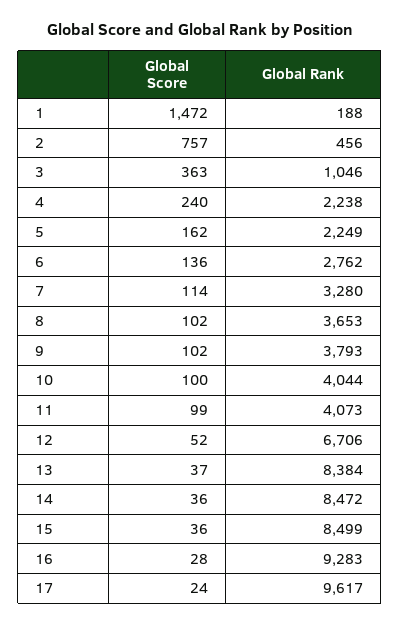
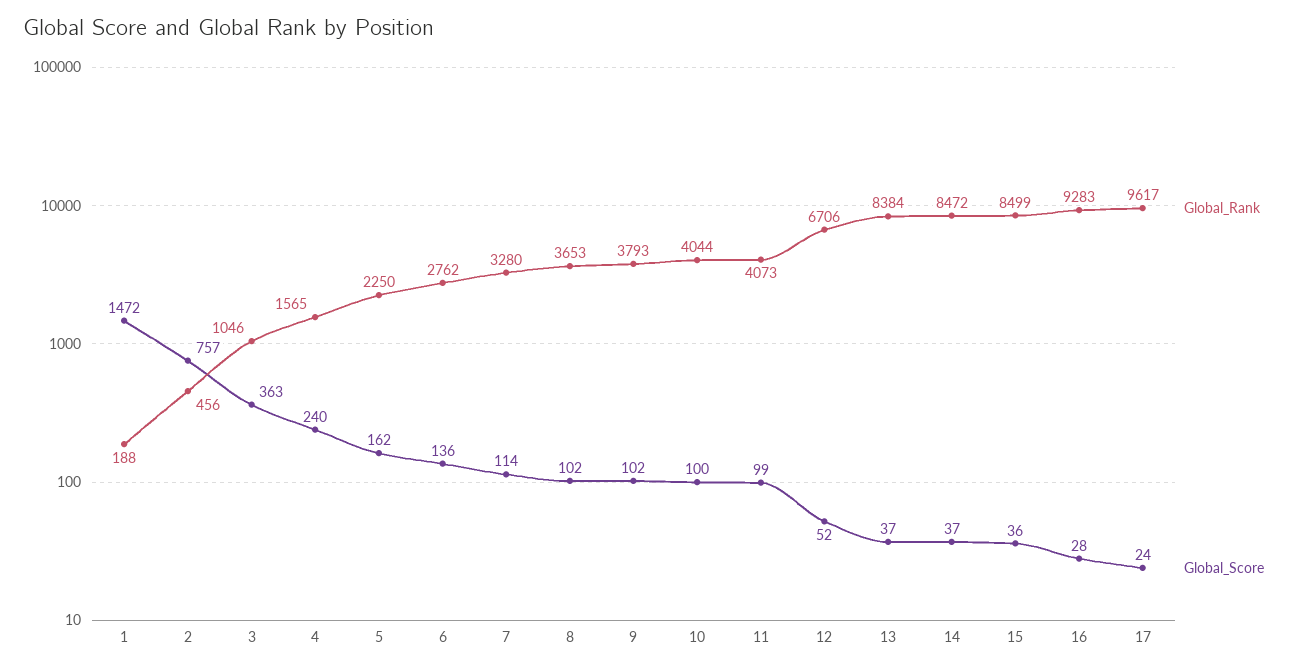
Global Rank, 4: 2238 -> 1565
Global Rank, 5: 2249 -> 2250
Global Score, 14: 36 -> 37

